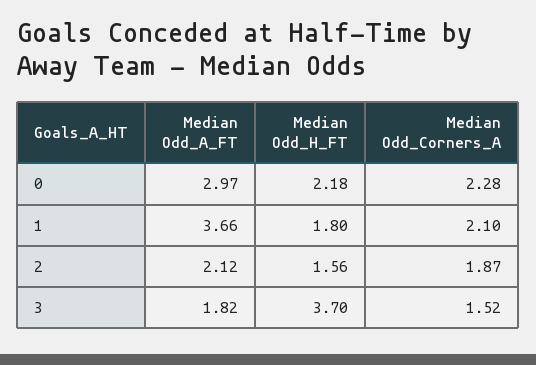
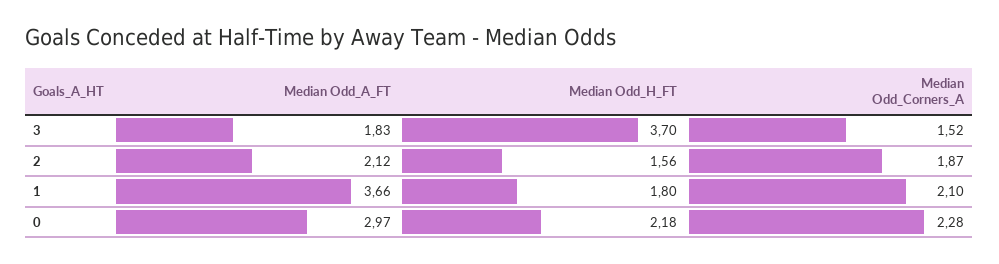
Median Odd_A_FT, 3: 1.82 -> 1.83

